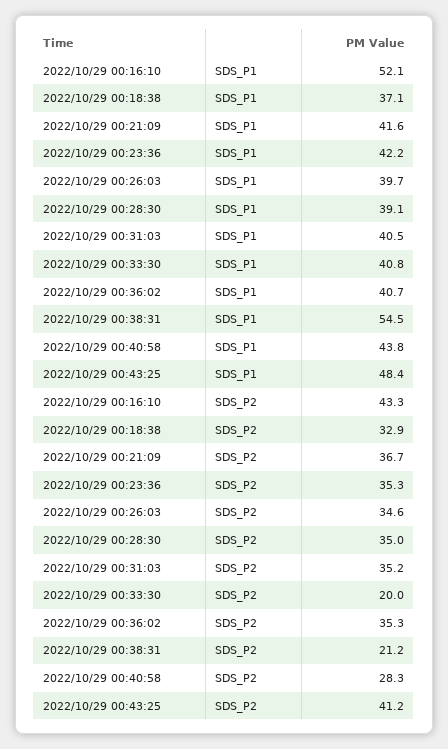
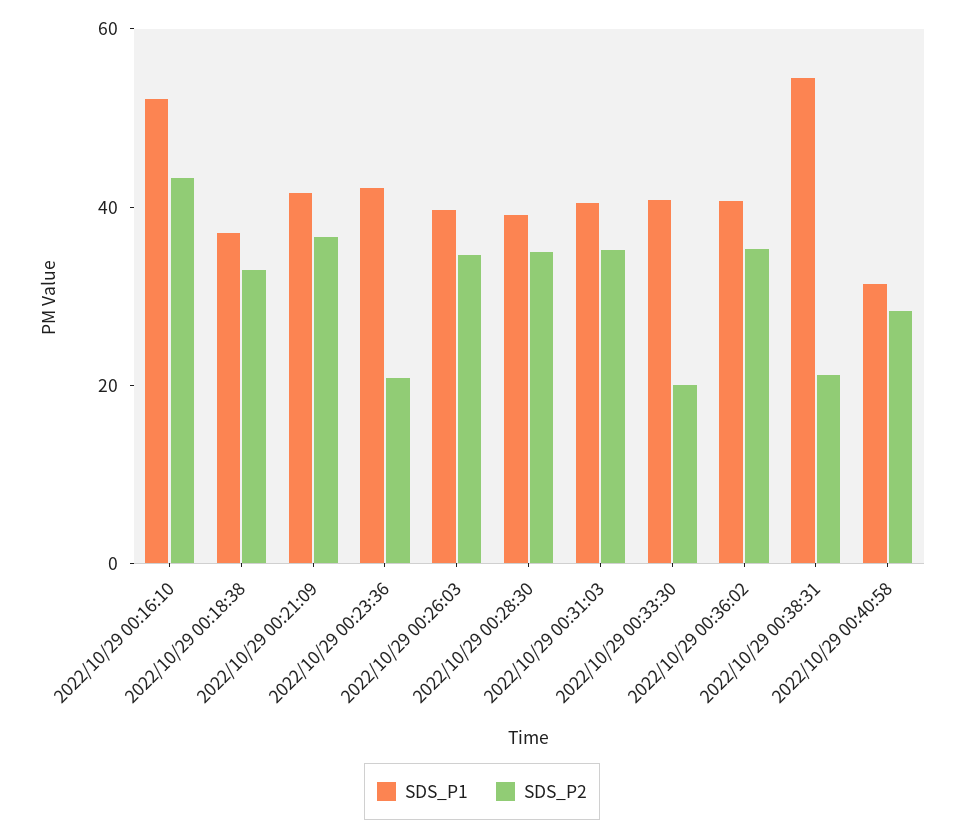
SDS_P1, 2022/10/29 00:40:58: 43.8 -> 30
SDS_P1, 2022/10/29 00:43:25: 48.4 -> none
SDS_P2, 2022/10/29 00:23:36: 35.3 -> 20
SDS_P2, 2022/10/29 00:43:25: 41.2 -> none

